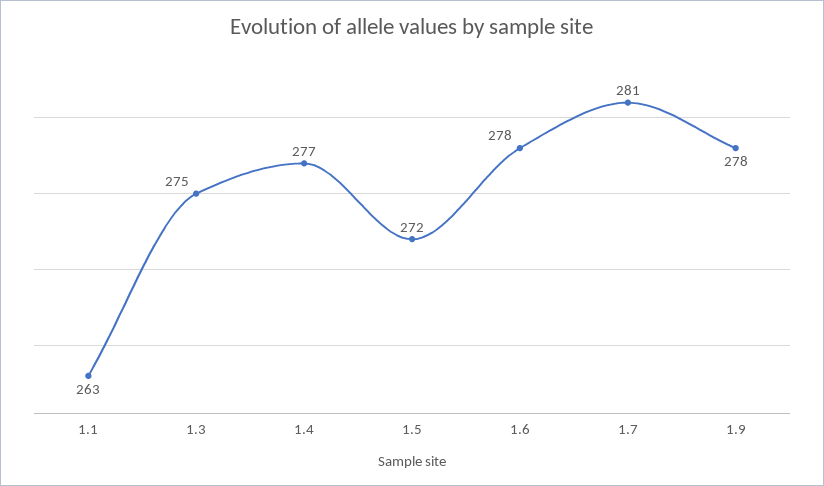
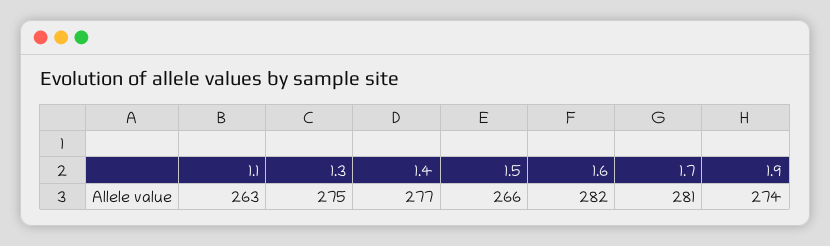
1.5: 272 -> 266
1.6: 278 -> 282
1.9: 278 -> 274

